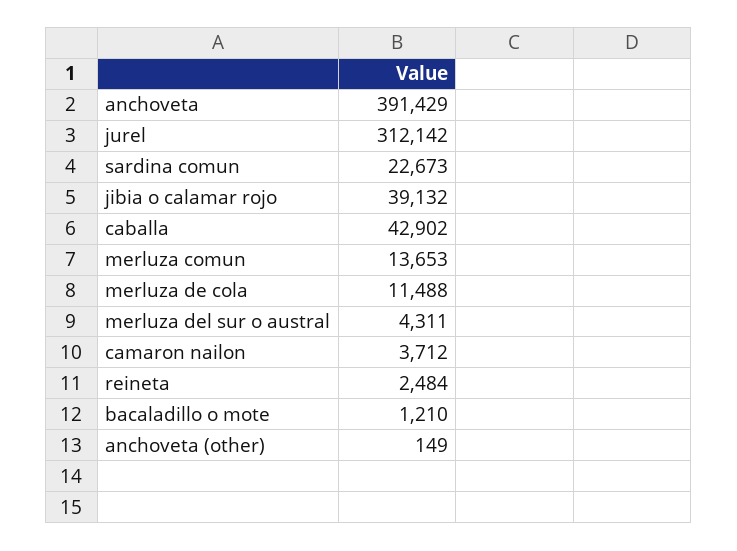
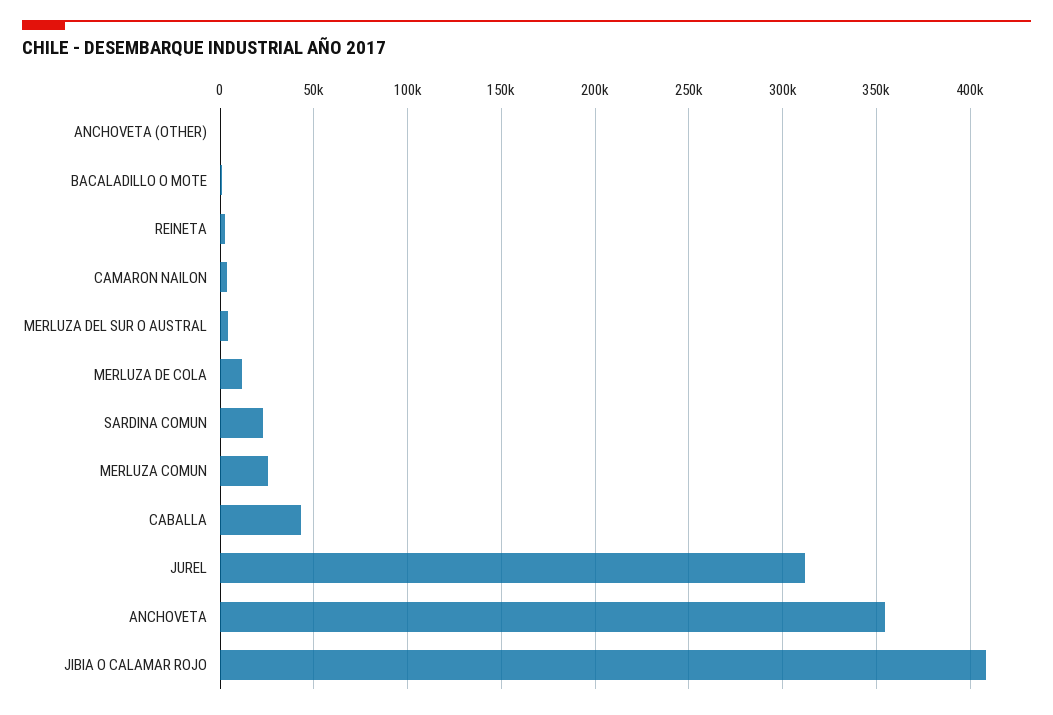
anchoveta: 391429 -> 355000
jibia o calamar rojo: 39132 -> 410000
merluza comun: 13653 -> 25000

